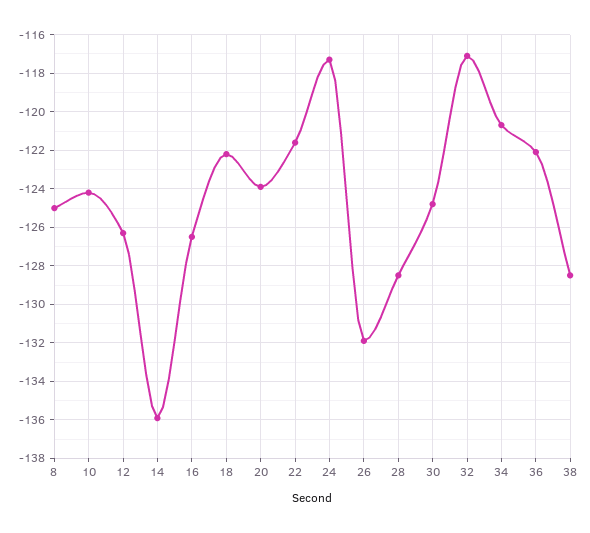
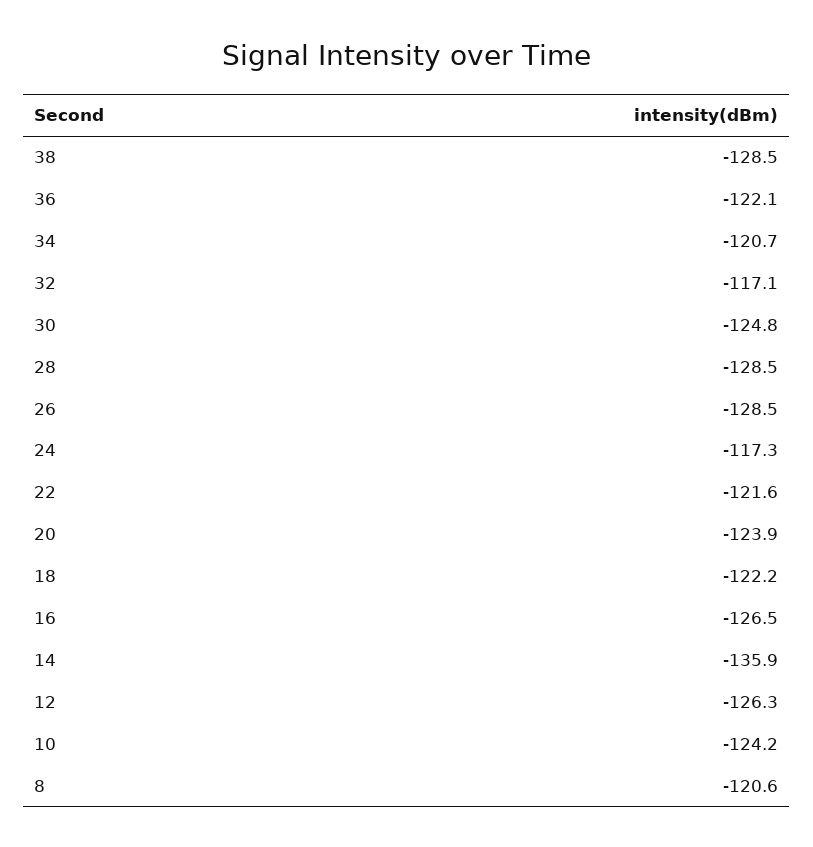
8: -125 -> -120.6
26: -132 -> -128.5

